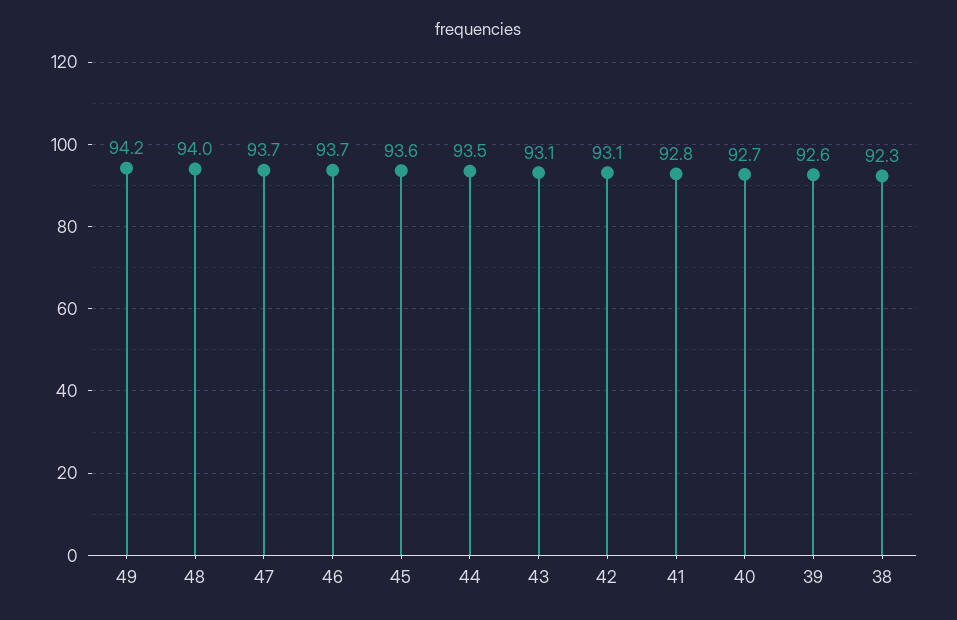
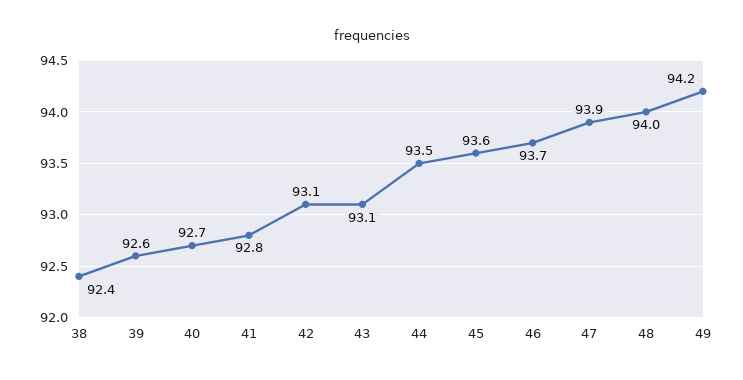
47: 93.7 -> 93.9
38: 92.3 -> 92.4

